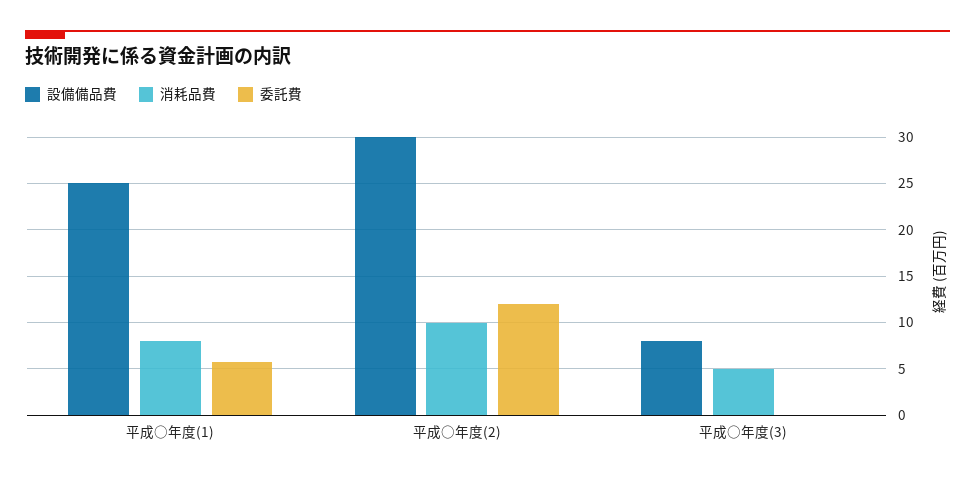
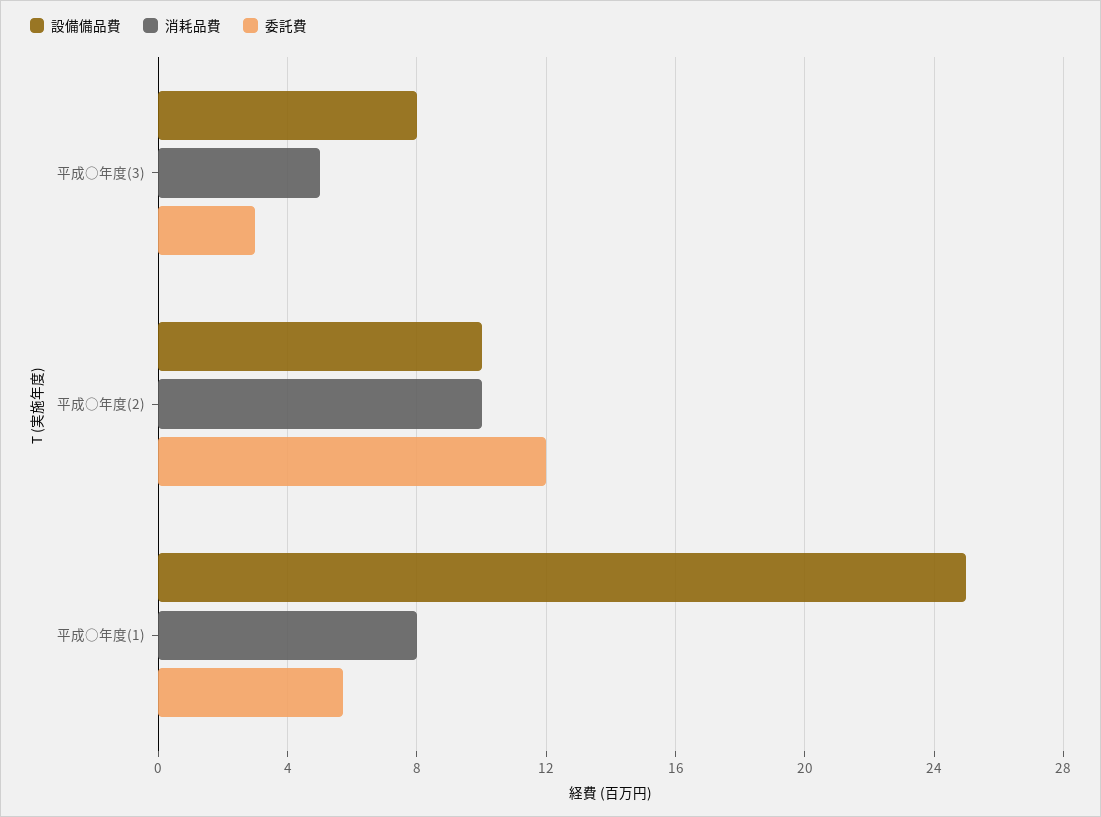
設備備品費, 平成○年度(2): 30 -> 10
委託費, 平成○年度(3): 0 -> 3

